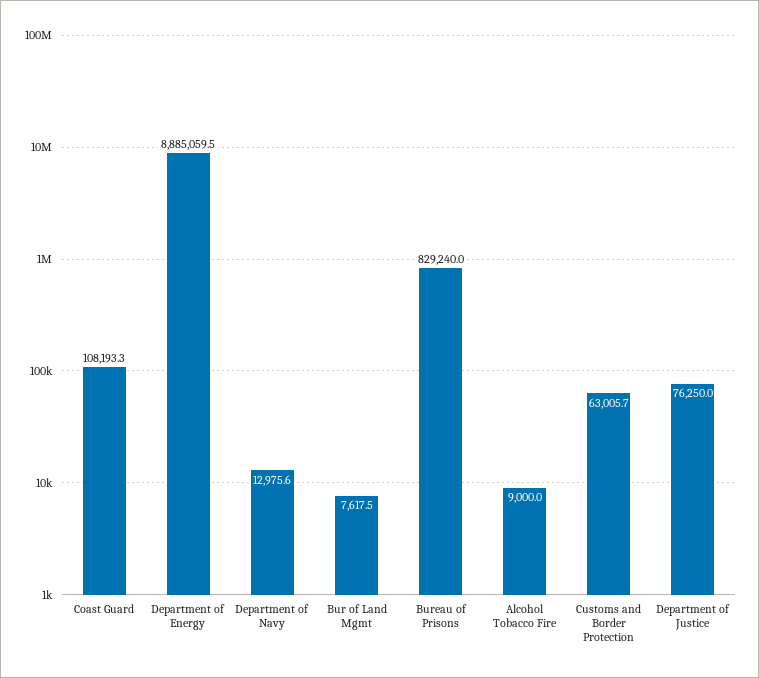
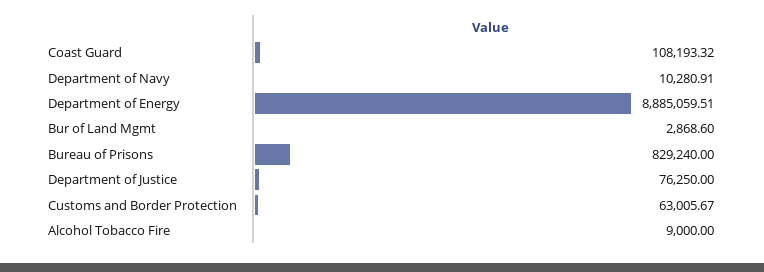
Department of Navy: 12975.6 -> 10280.91
Bur of Land Mgmt: 7617.5 -> 2868.6

